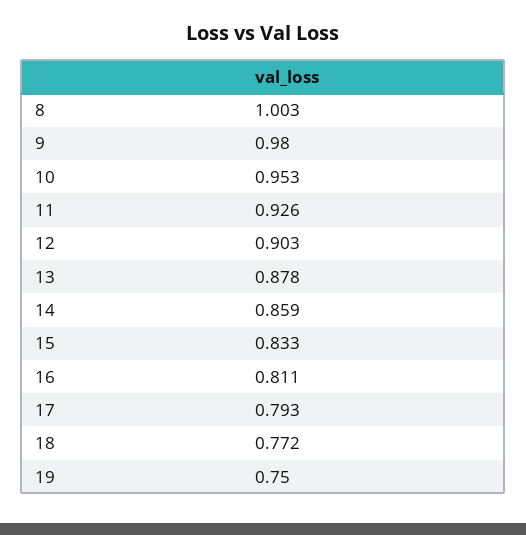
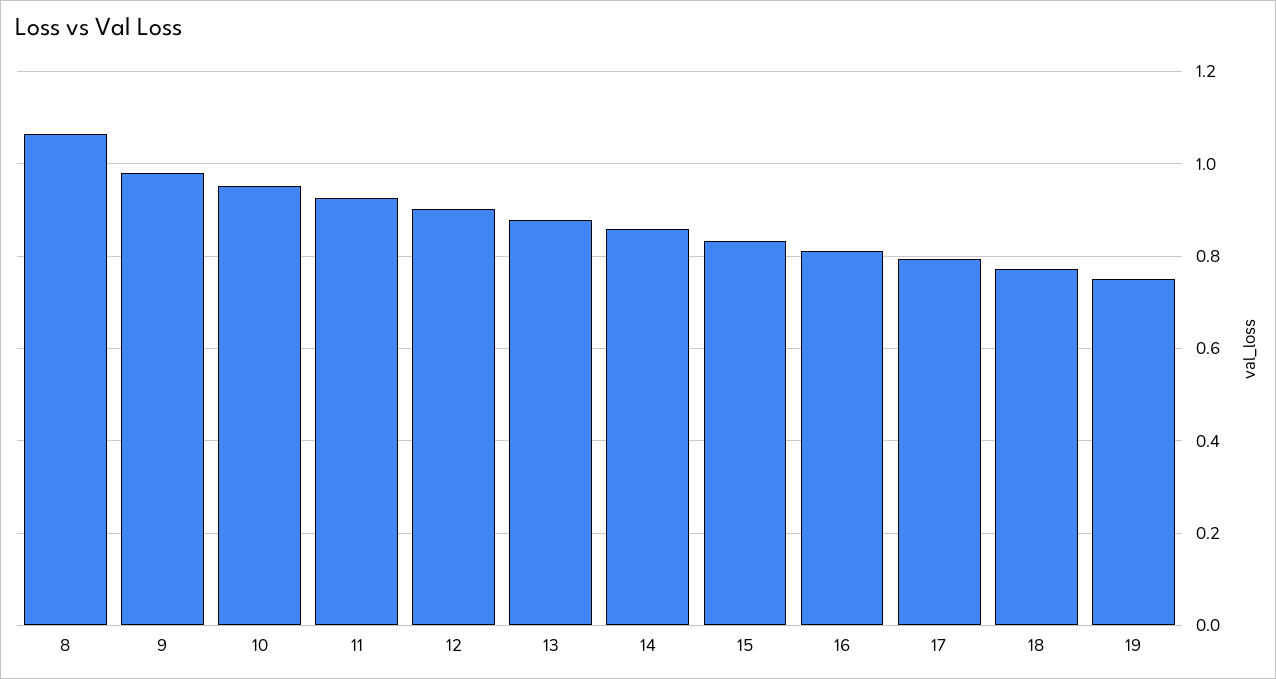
8: 1.003 -> 1.06

